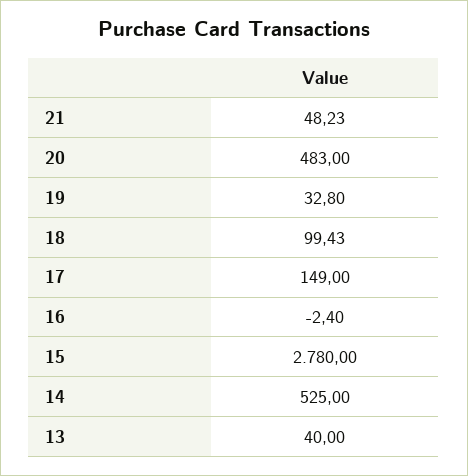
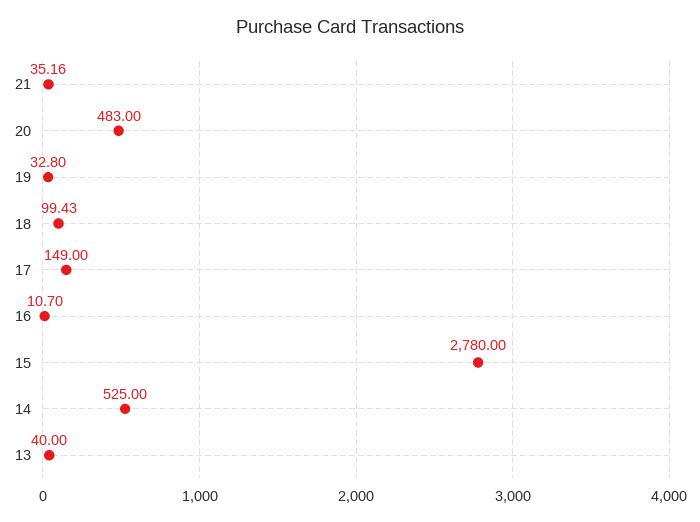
21: 48.23 -> 35.16
16: -2.4 -> 10.7

